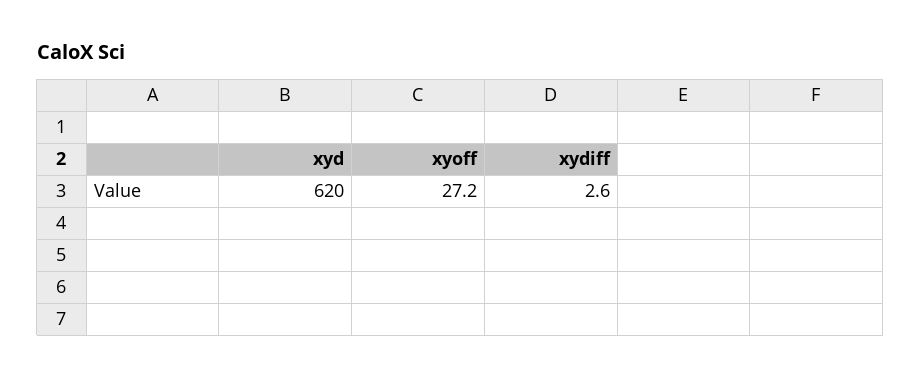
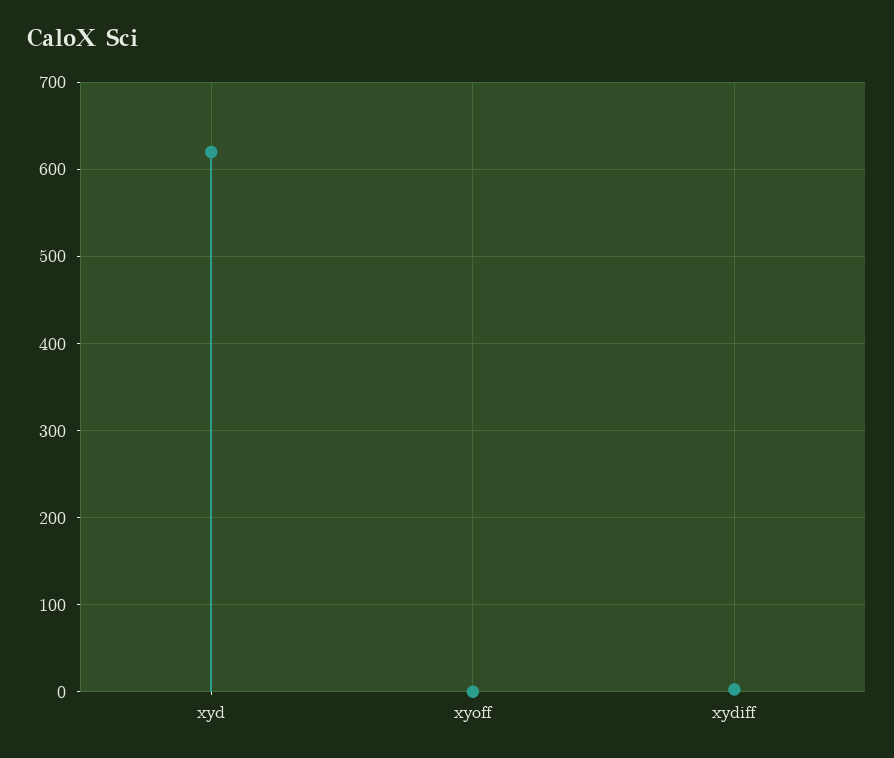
xyoff: 27.2 -> 0

